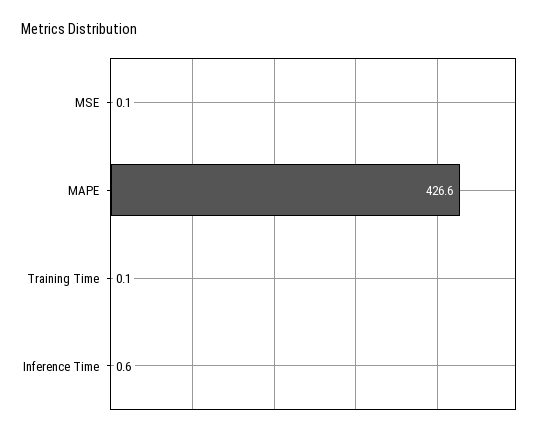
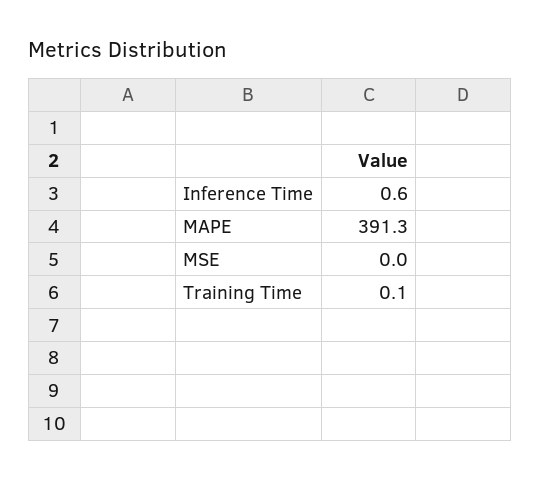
MSE: 0.1 -> 0
MAPE: 426.6 -> 391.3

